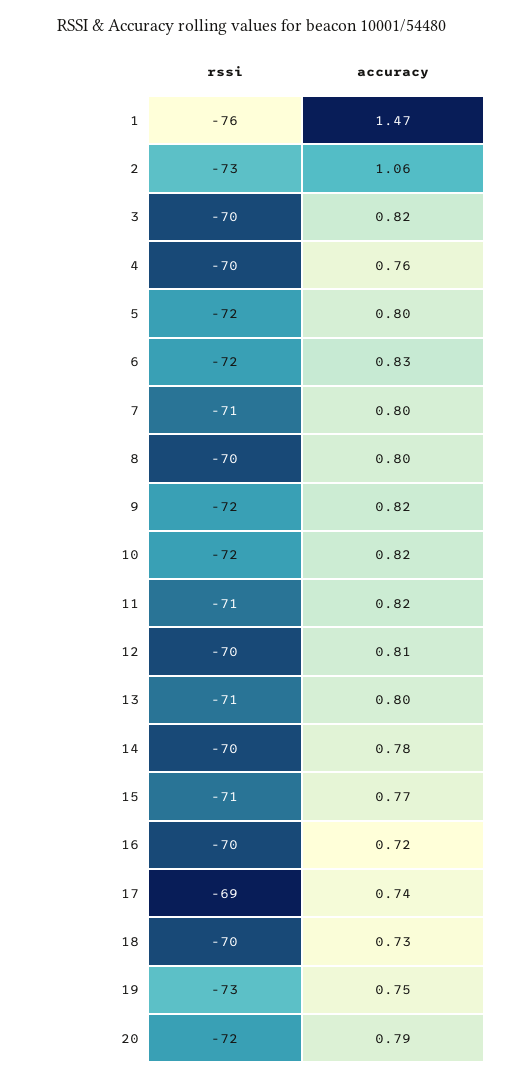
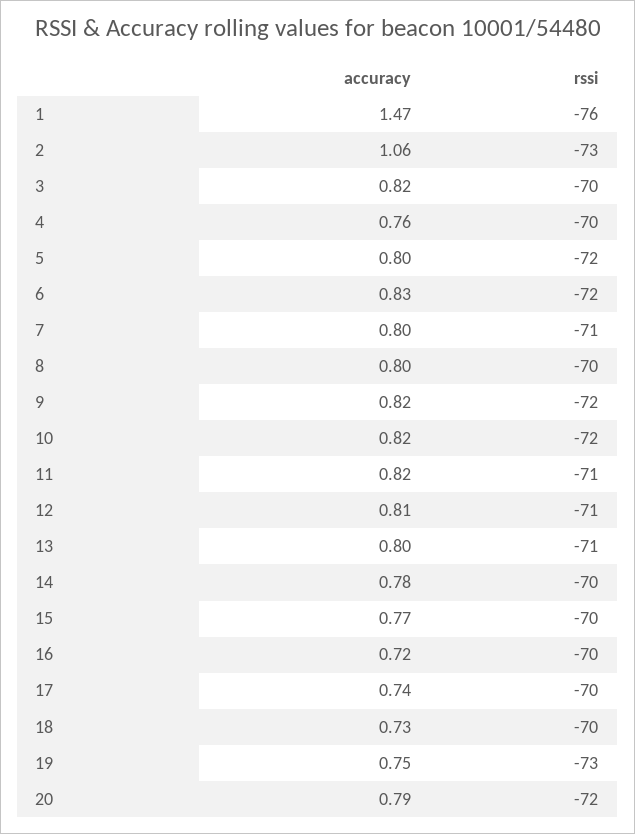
rssi, 12: -70 -> -71
rssi, 15: -71 -> -70
rssi, 17: -69 -> -70

